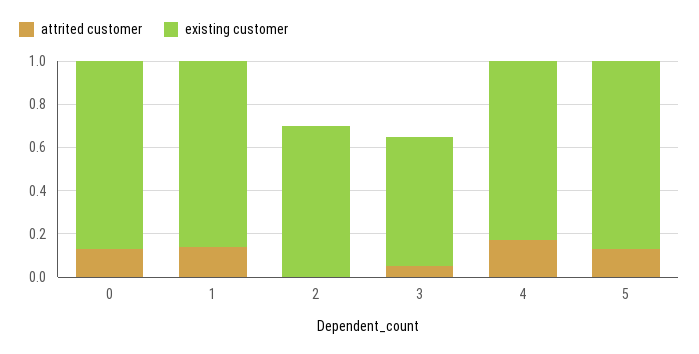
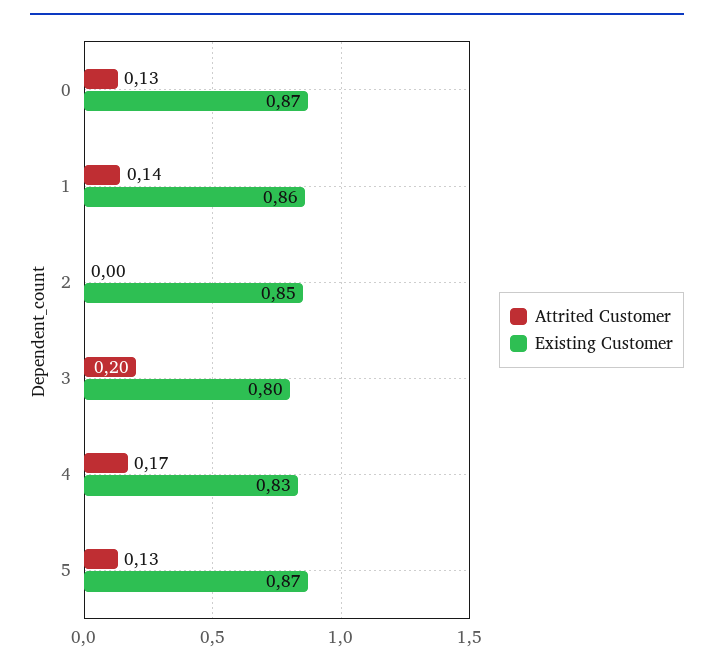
existing customer, 2: 0.7 -> 0.85
attrited customer, 3: 0.05 -> 0.2
existing customer, 3: 0.6 -> 0.8

